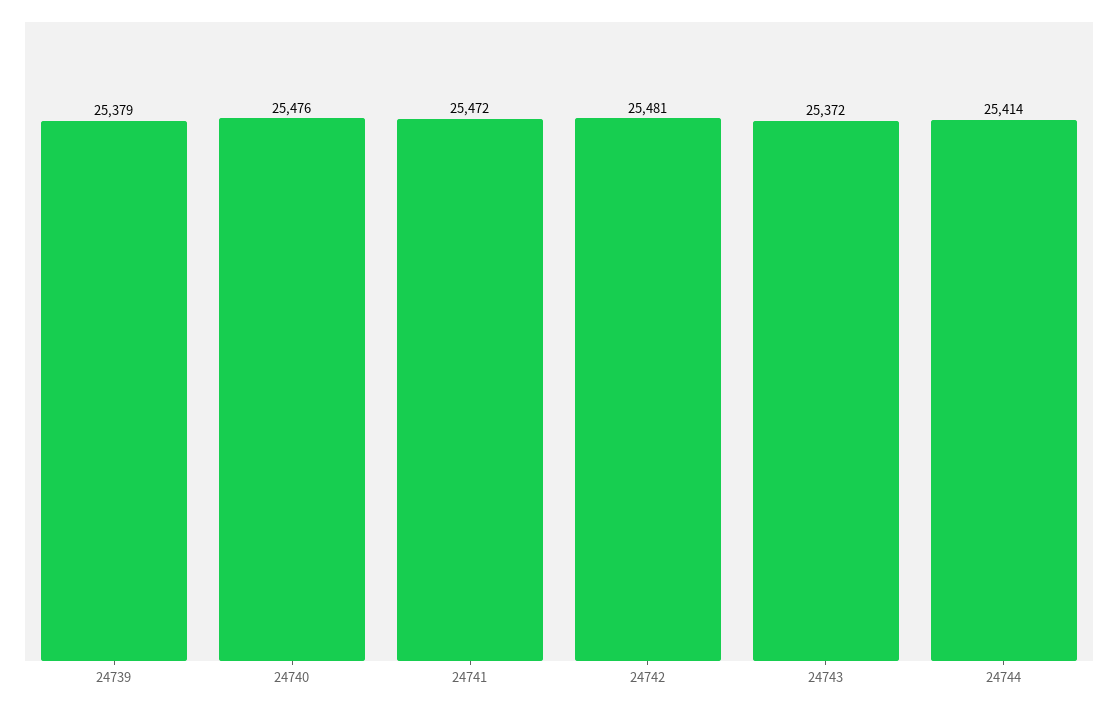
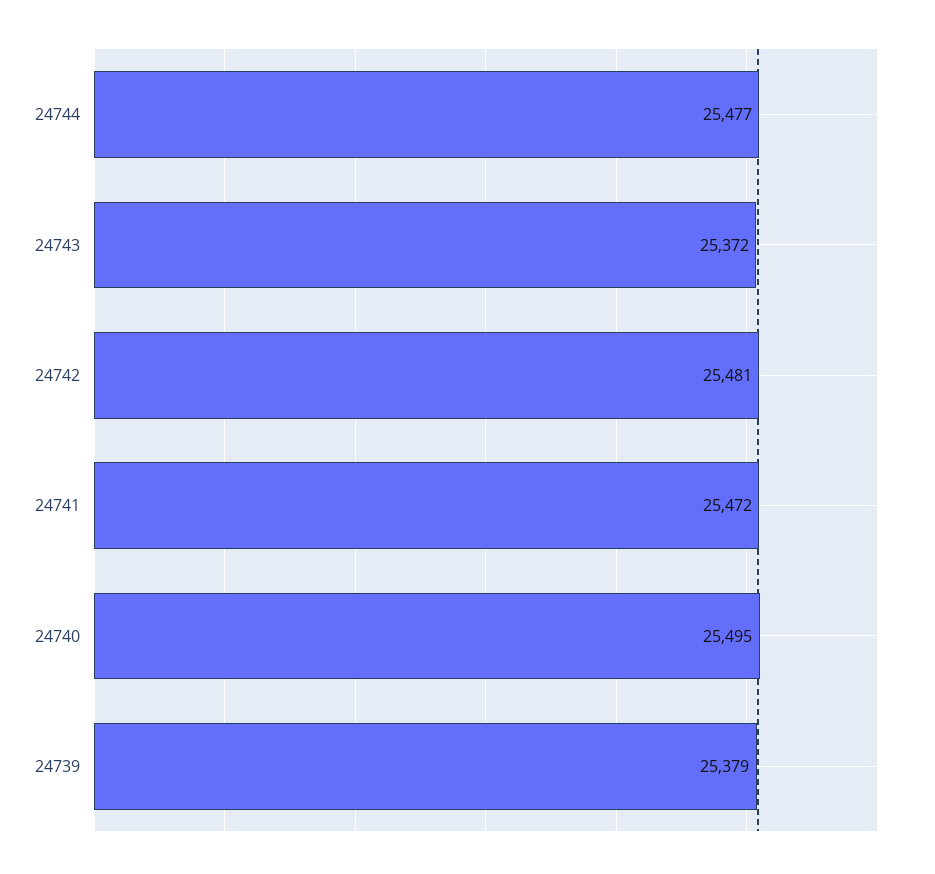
24740: 25476 -> 25495
24744: 25414 -> 25477

